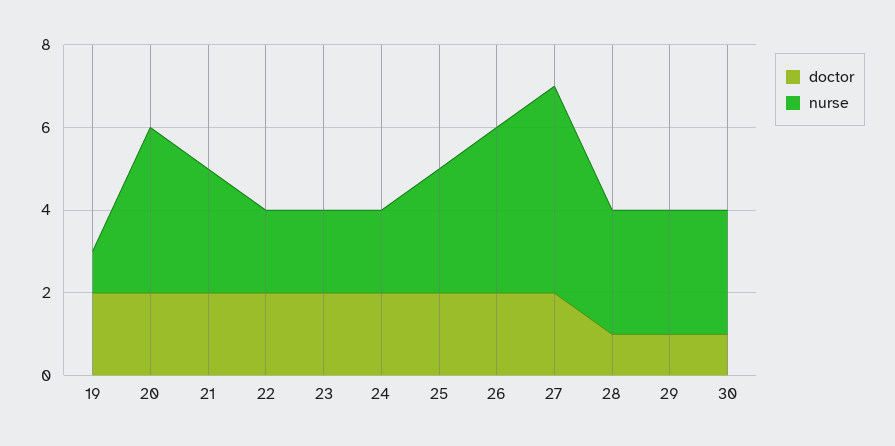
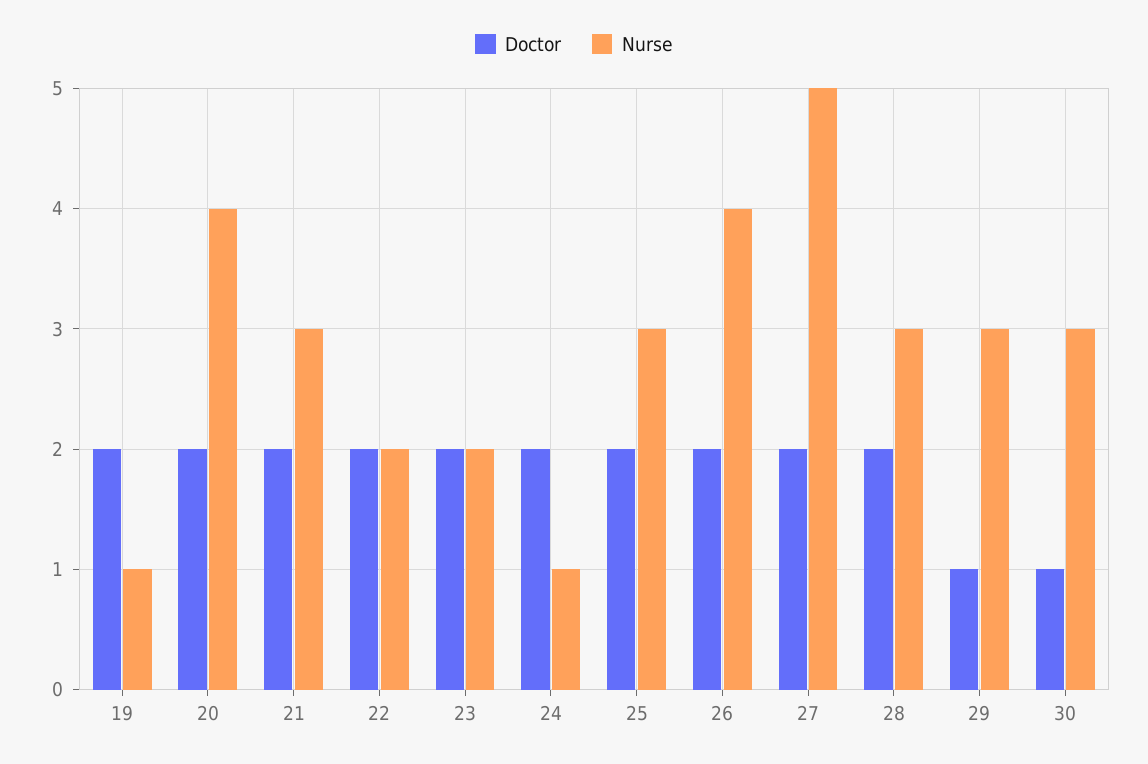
nurse, 24: 2 -> 1
doctor, 28: 1 -> 2

